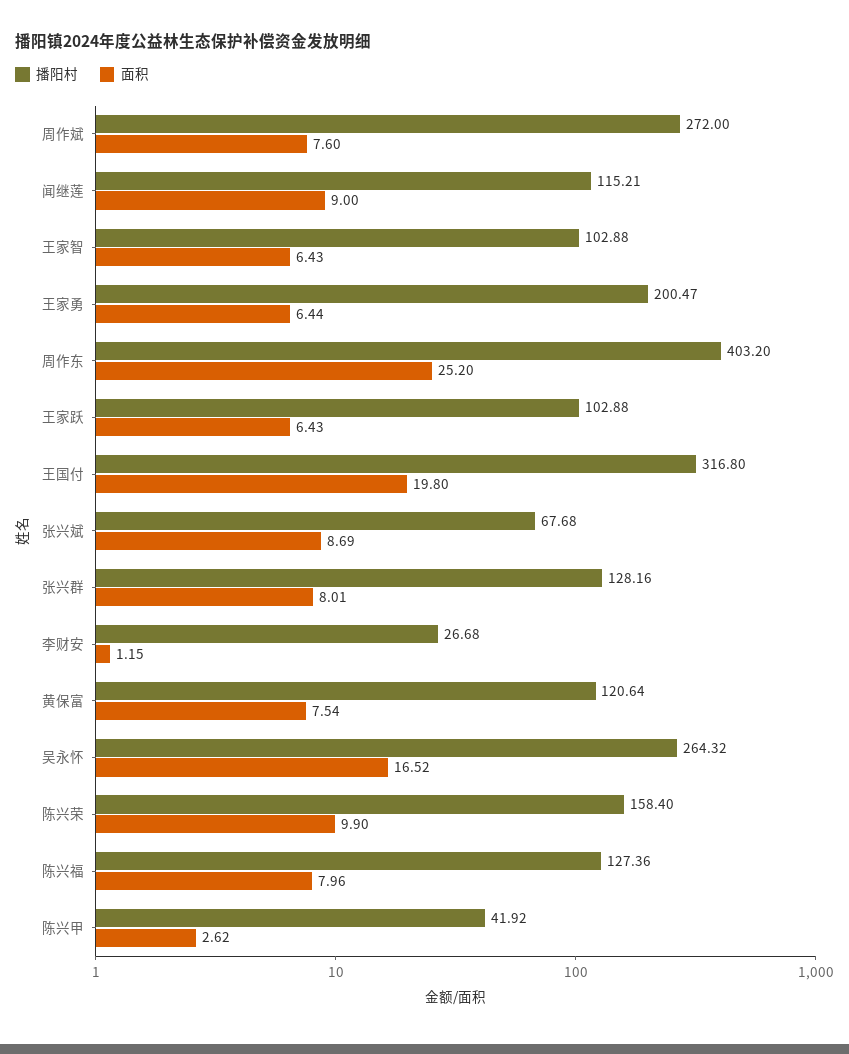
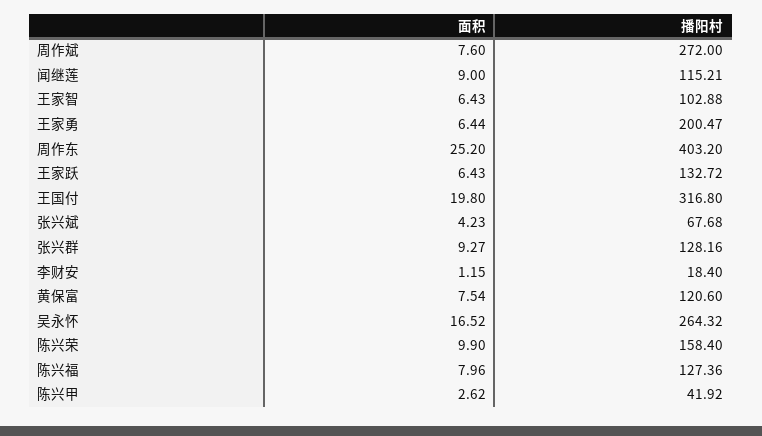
播阳村, 王家跃: 102.88 -> 132.72
面积, 张兴斌: 8.69 -> 4.23
面积, 张兴群: 8.01 -> 9.27
播阳村, 李财安: 26.68 -> 18.4
播阳村, 黄保富: 120.64 -> 120.6

